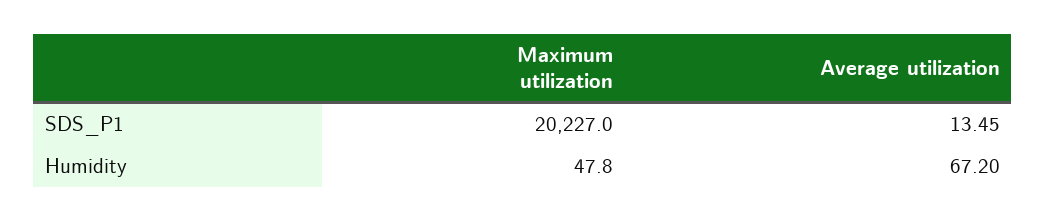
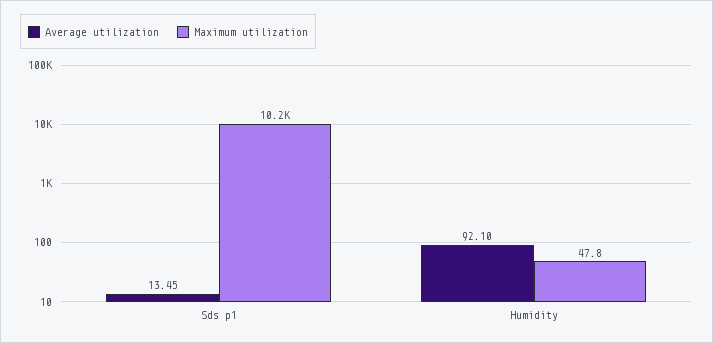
Maximum utilization, SDS_P1: 20227 -> 10200
Average utilization, Humidity: 67.2 -> 92.1

